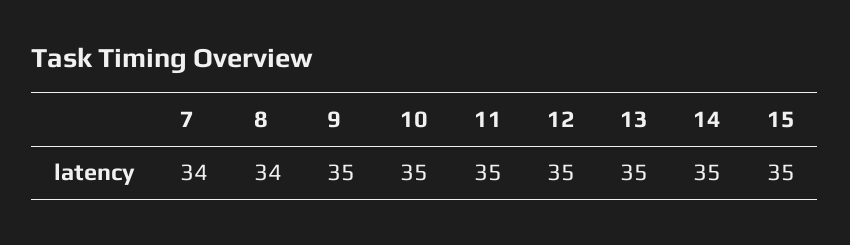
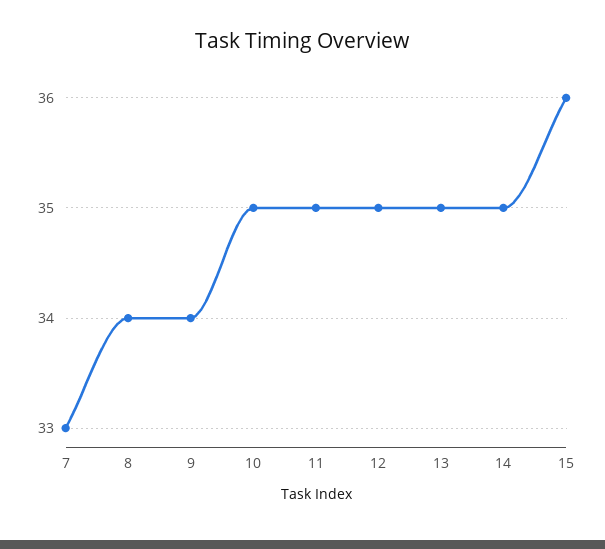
7: 34 -> 33
9: 35 -> 34
15: 35 -> 36

